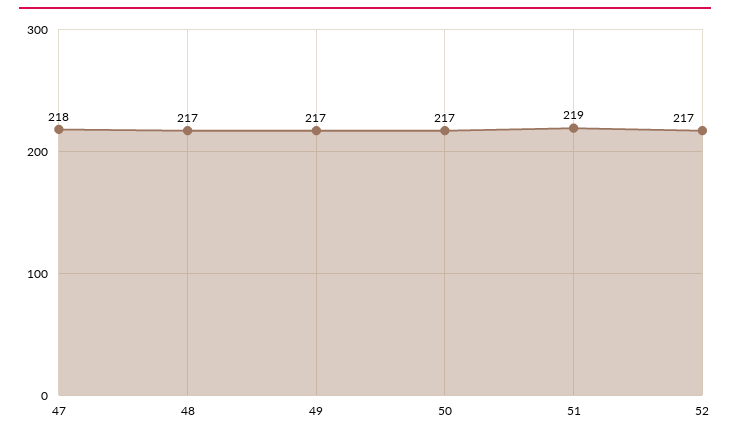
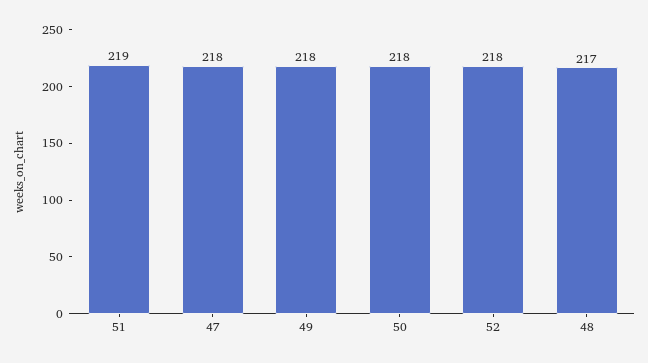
49: 217 -> 218
50: 217 -> 218
52: 217 -> 218

